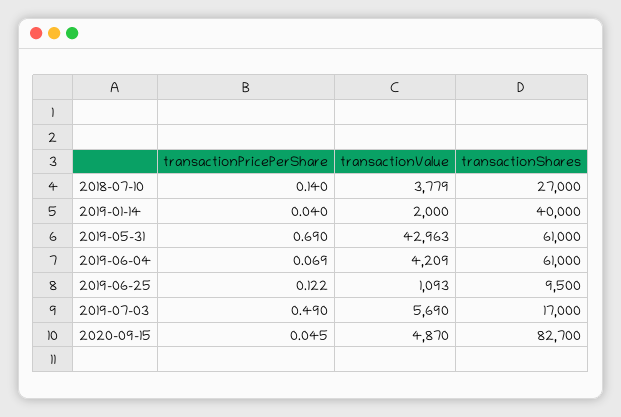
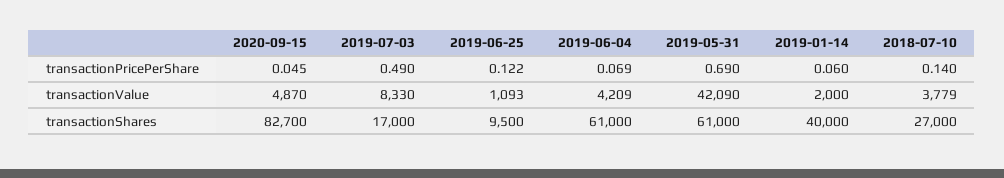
transactionPricePerShare, 2019-01-14: 0.04 -> 0.06
transactionValue, 2019-05-31: 42963 -> 42090
transactionValue, 2019-07-03: 5690 -> 8330

